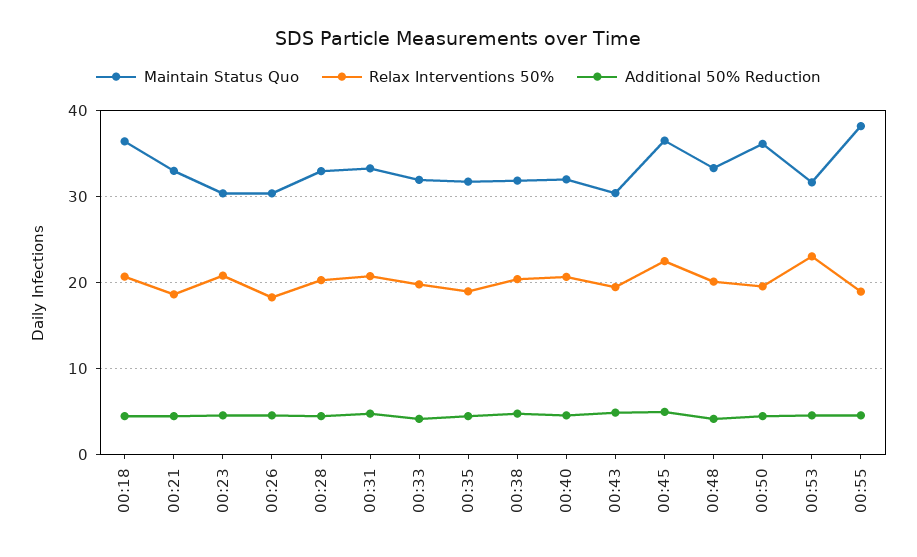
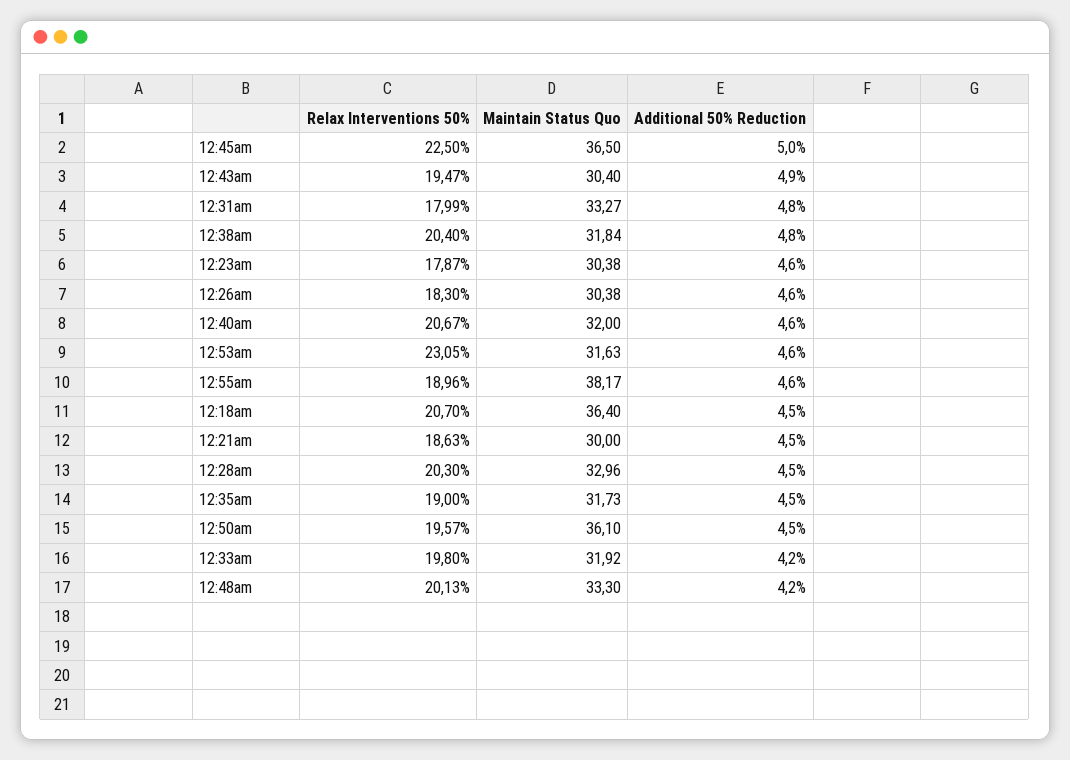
Maintain Status Quo, 00:21: 33 -> 30
Relax Interventions 50%, 00:23: 21 -> 17.87
Relax Interventions 50%, 00:31: 21 -> 17.99

